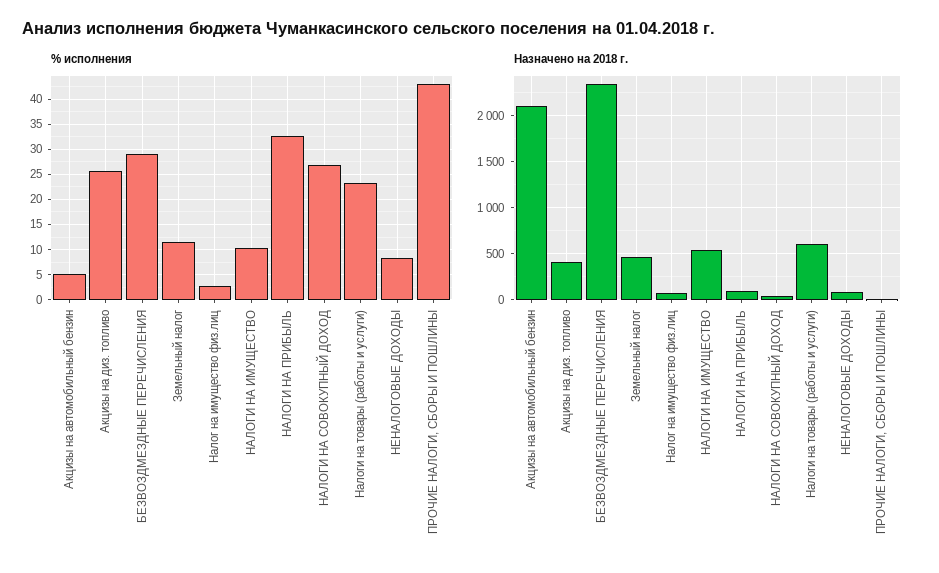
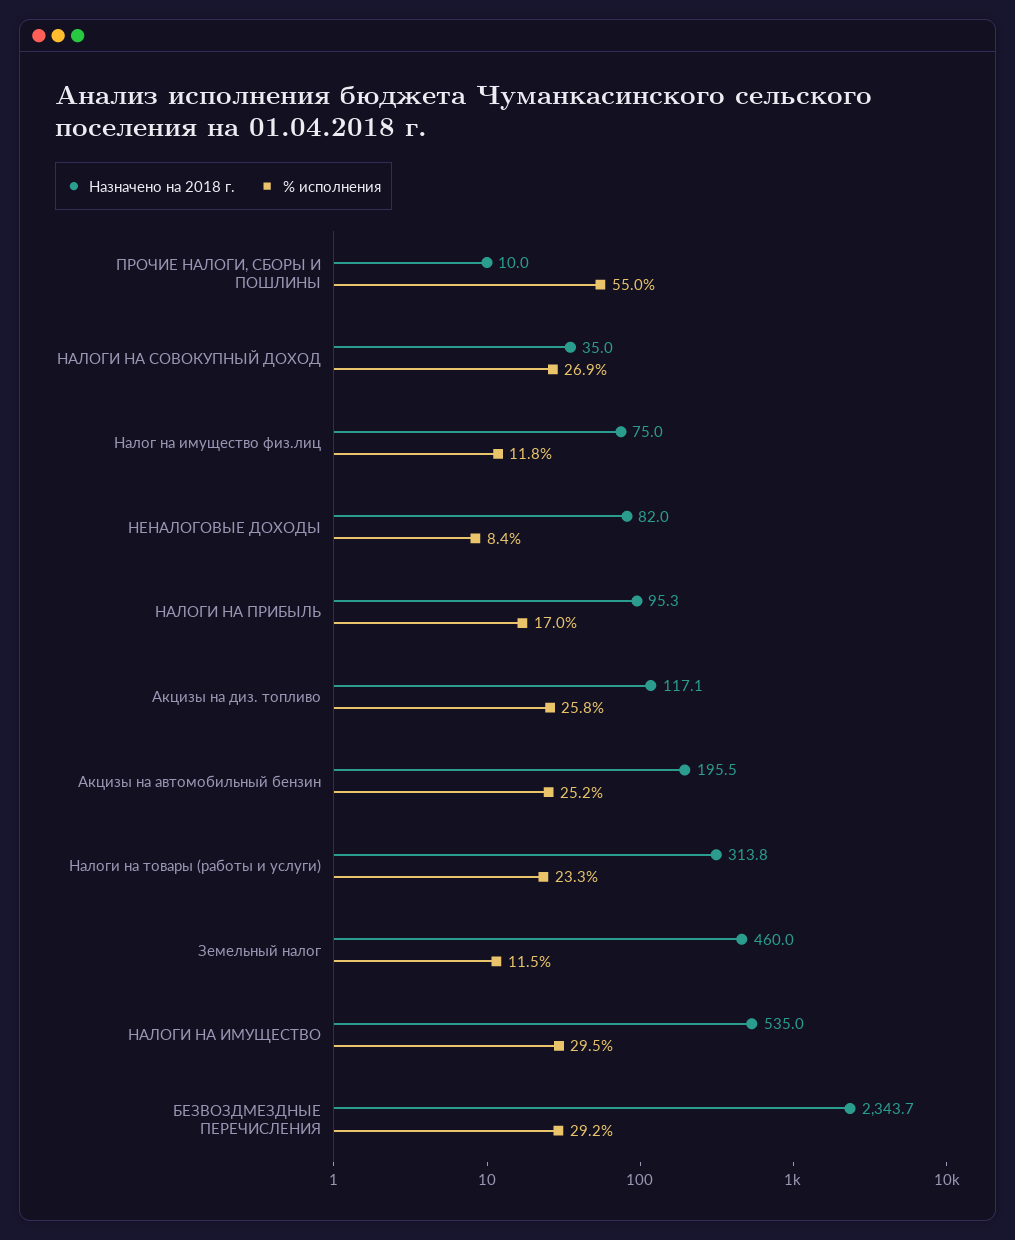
% исполнения, Акцизы на автомобильный бензин: 5 -> 25.2
% исполнения, Налог на имущество физ.лиц: 2.5 -> 11.8
% исполнения, НАЛОГИ НА ИМУЩЕСТВО: 10 -> 29.5
% исполнения, НАЛОГИ НА ПРИБЫЛЬ: 32.5 -> 17
% исполнения, ПРОЧИЕ НАЛОГИ, СБОРЫ И ПОШЛИНЫ: 42.5 -> 55
Назначено на 2018 г., Акцизы на автомобильный бензин: 2100 -> 195.5
Назначено на 2018 г., Акцизы на диз. топливо: 400 -> 117.1
Назначено на 2018 г., Налоги на товары (работы и услуги): 600 -> 313.8

